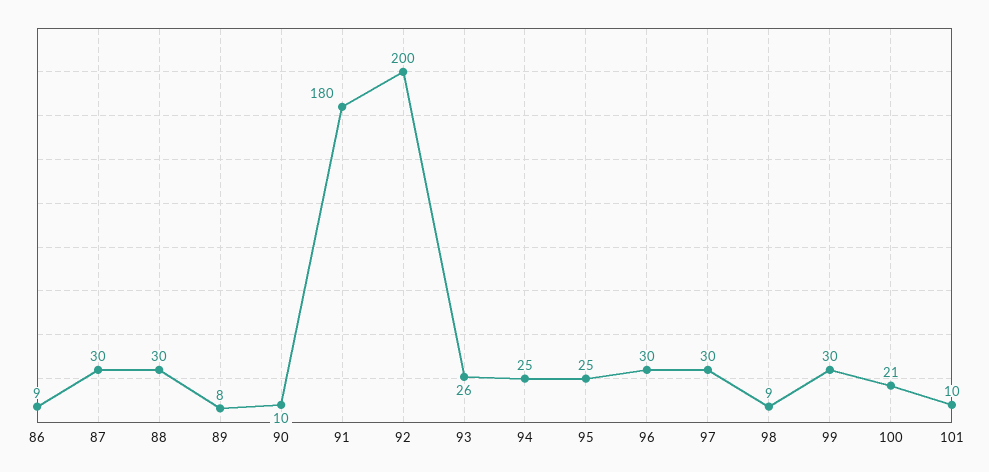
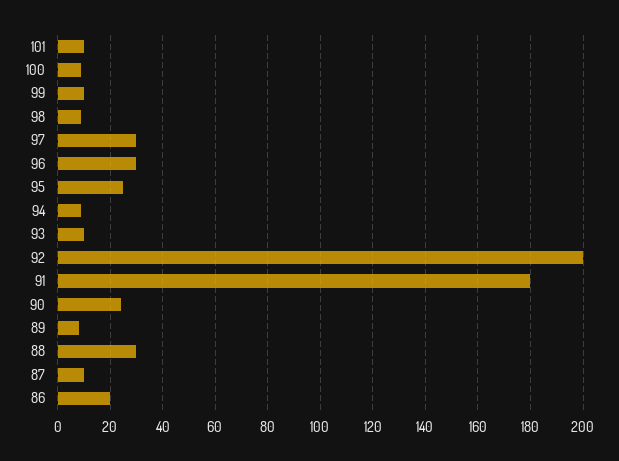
86: 9 -> 20
87: 30 -> 10
90: 10 -> 25
93: 26 -> 10
94: 25 -> 10
99: 30 -> 10
100: 21 -> 10

